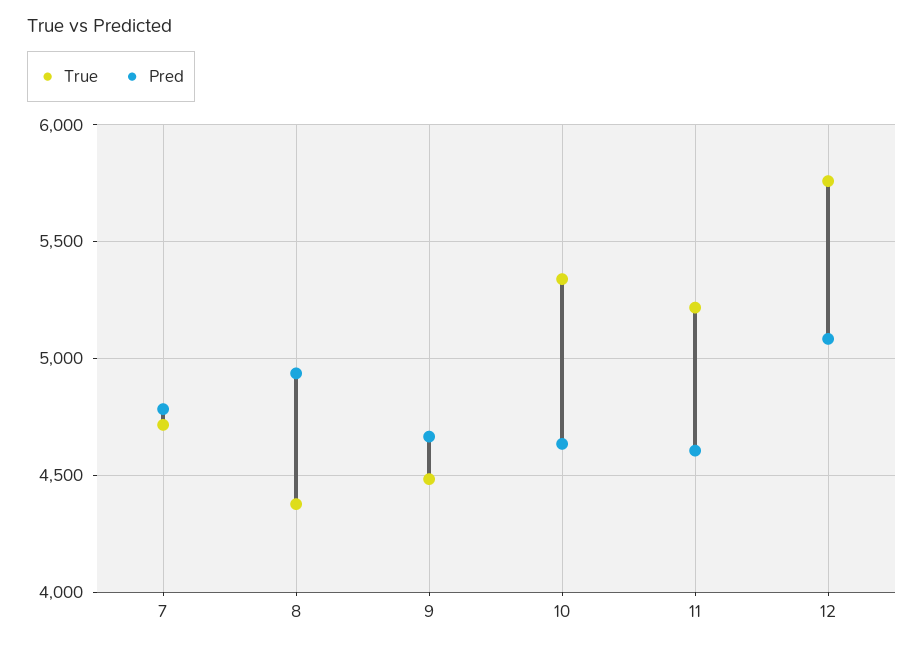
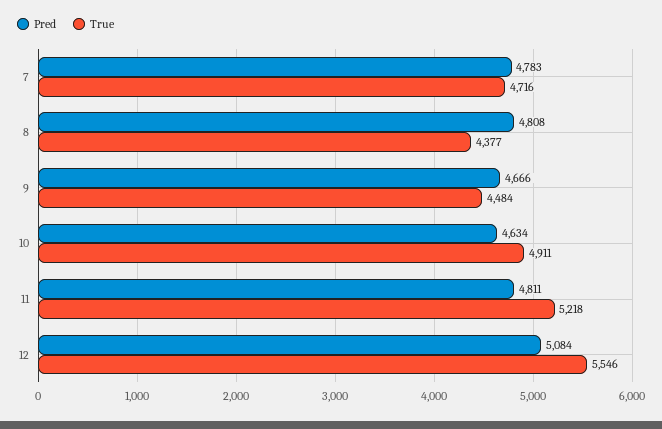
Pred, 8: 4950 -> 4808
True, 10: 5350 -> 4911
Pred, 11: 4600 -> 4811
True, 12: 5750 -> 5546

